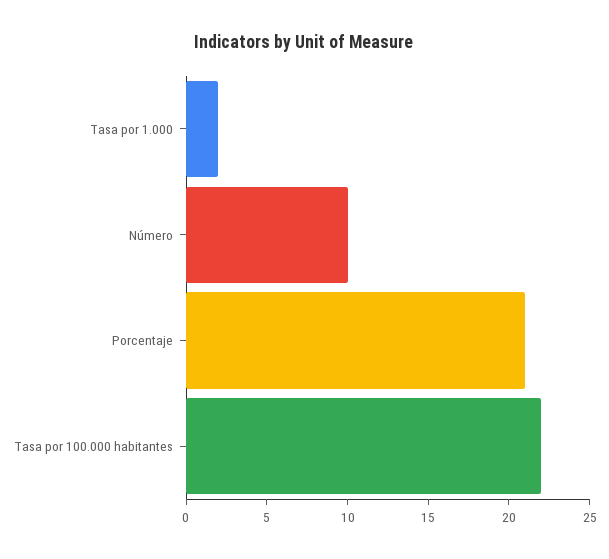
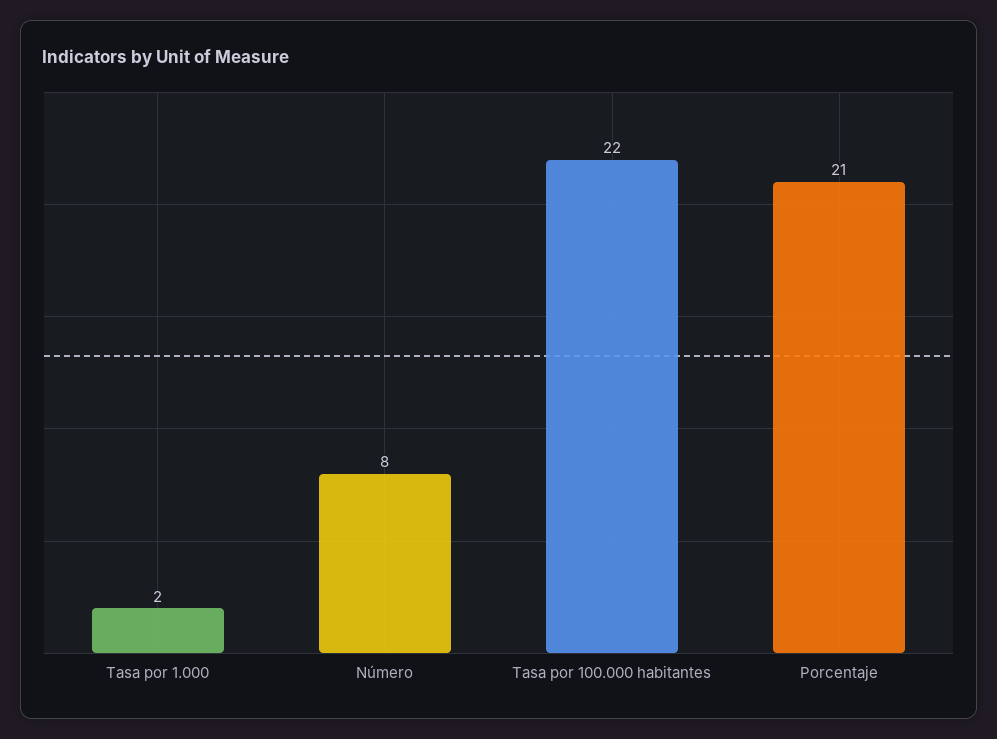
Número: 10 -> 8

